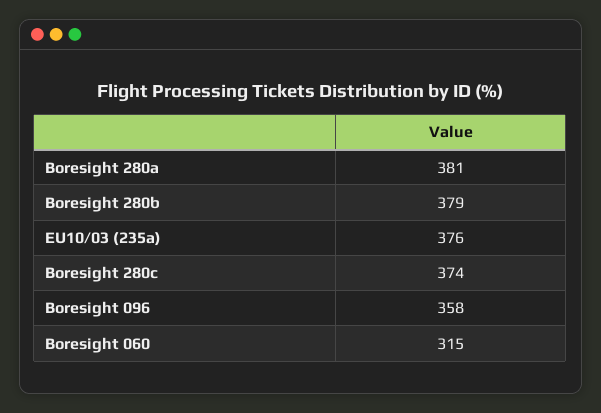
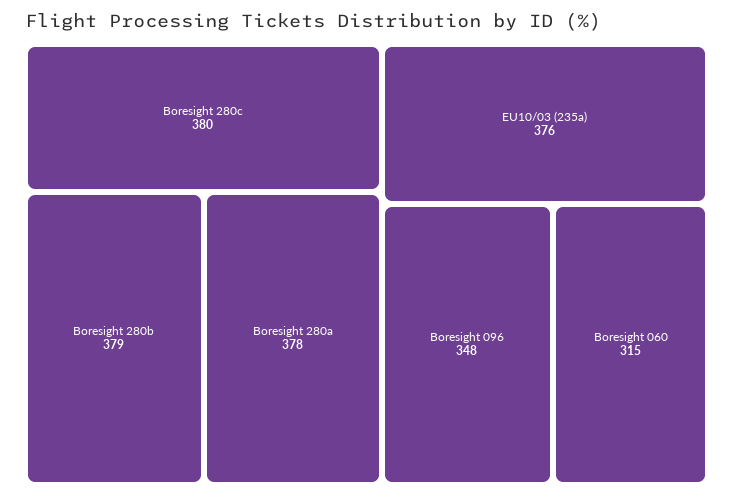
Boresight 280a: 381 -> 378
Boresight 280c: 374 -> 380
Boresight 096: 358 -> 348

